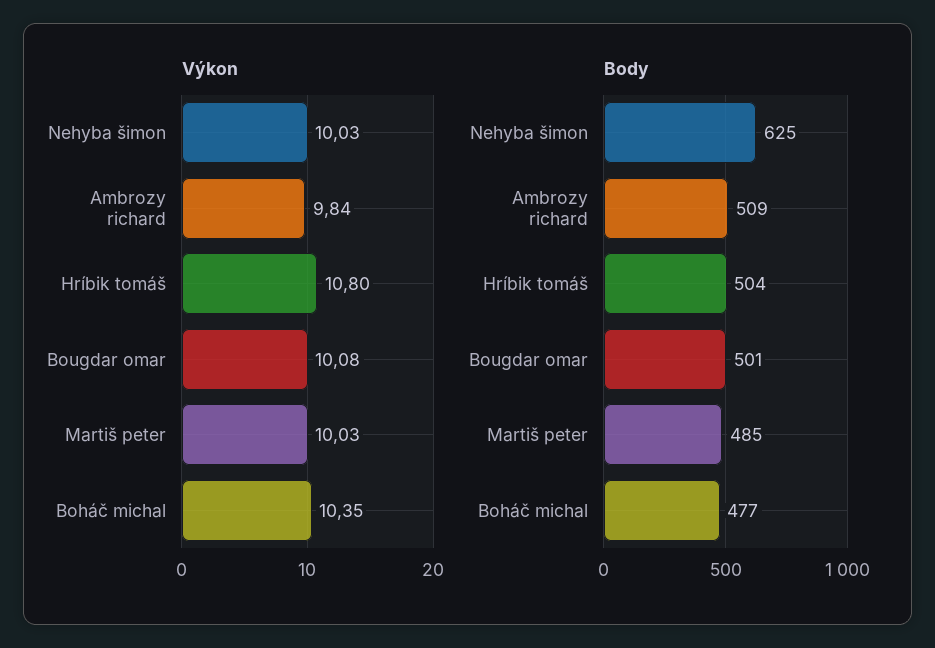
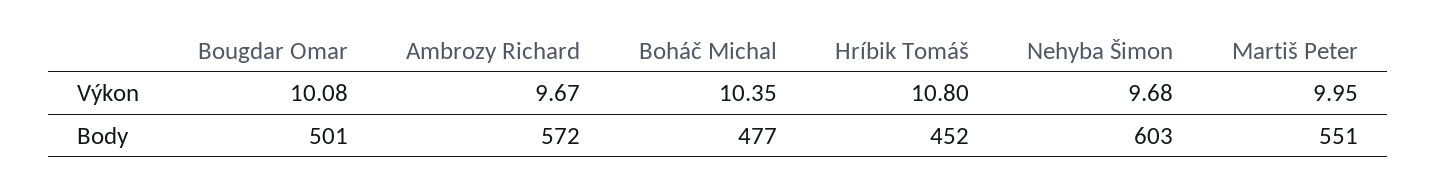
Výkon, Nehyba šimon: 10.03 -> 9.68
Výkon, Ambrozy richard: 9.84 -> 9.67
Výkon, Martiš peter: 10.03 -> 9.95
Body, Nehyba šimon: 625 -> 603
Body, Ambrozy richard: 509 -> 572
Body, Hríbik tomáš: 504 -> 452
Body, Martiš peter: 485 -> 551

